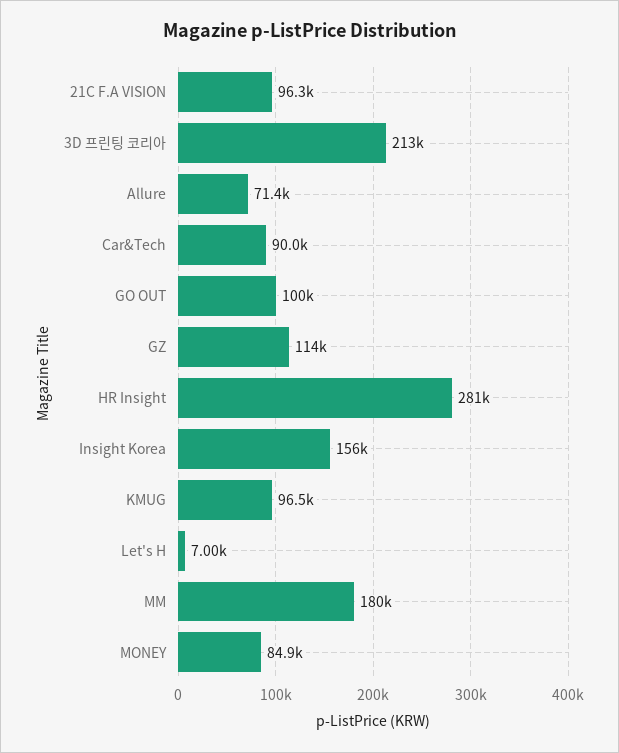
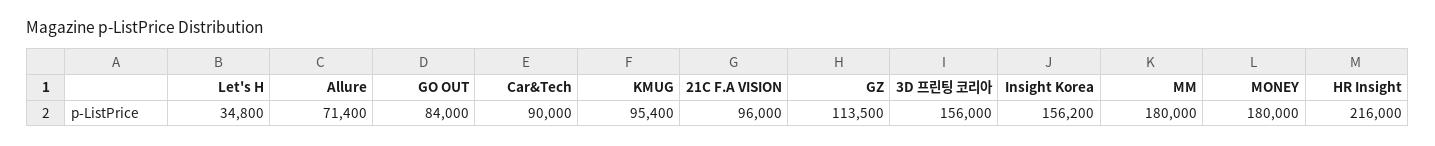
21C F.A VISION: 96300 -> 96000
3D 프린팅 코리아: 213000 -> 156000
GO OUT: 100000 -> 84000
HR Insight: 281000 -> 216000
KMUG: 96500 -> 95400
Let's H: 7000 -> 34800
MONEY: 84900 -> 180000

